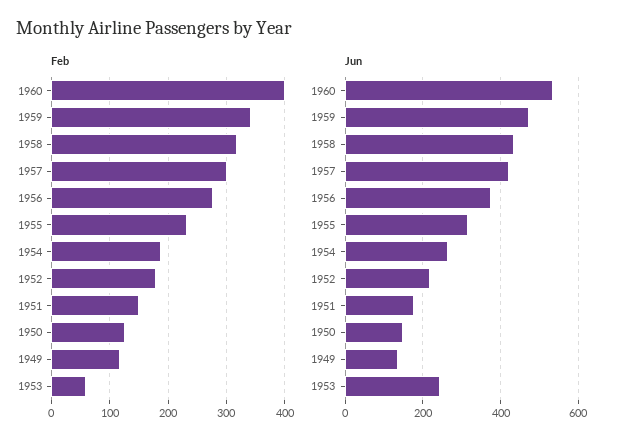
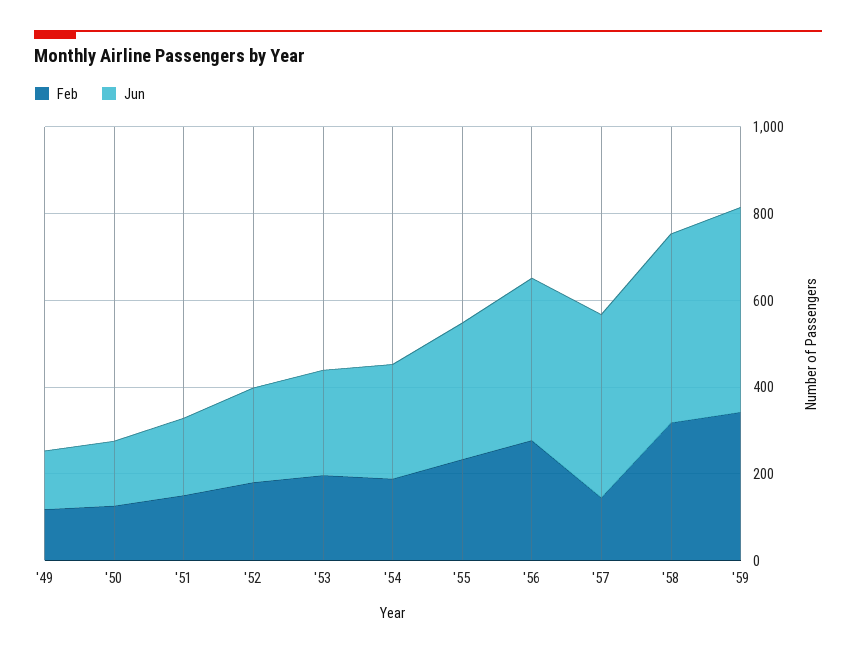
Feb, 1960: 400 -> none
Feb, 1957: 300 -> 150
Feb, 1953: 60 -> 200
Jun, 1960: 540 -> none

